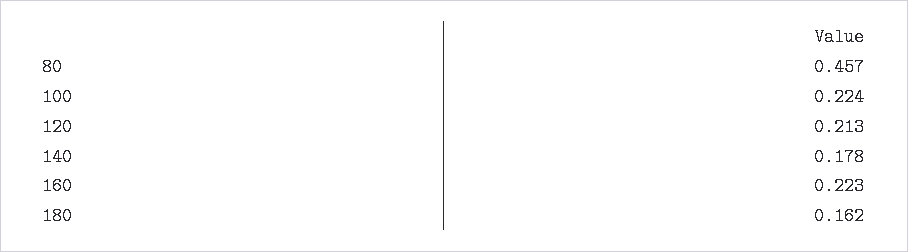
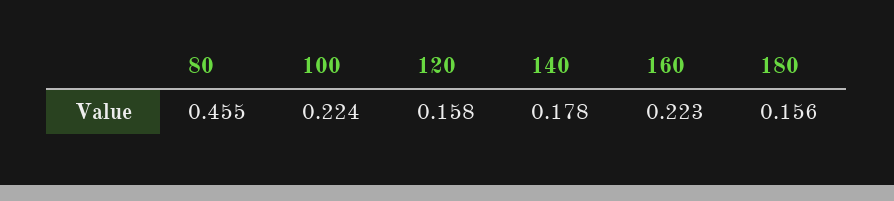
80: 0.457 -> 0.455
120: 0.213 -> 0.158
180: 0.162 -> 0.156

